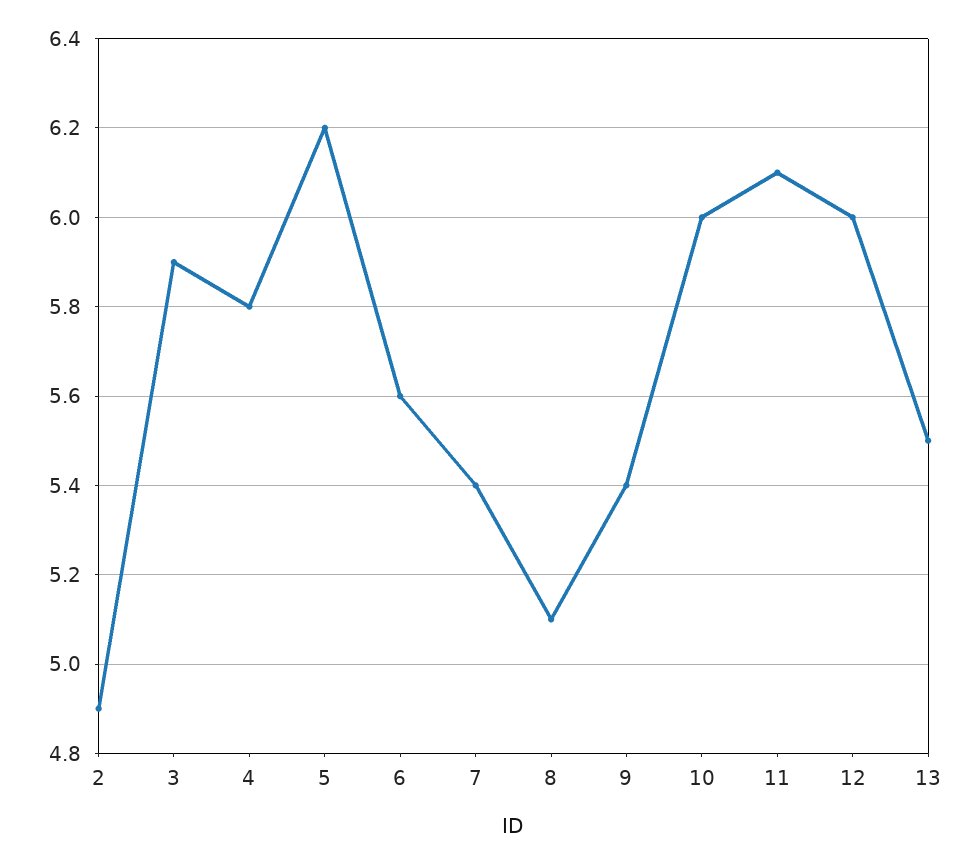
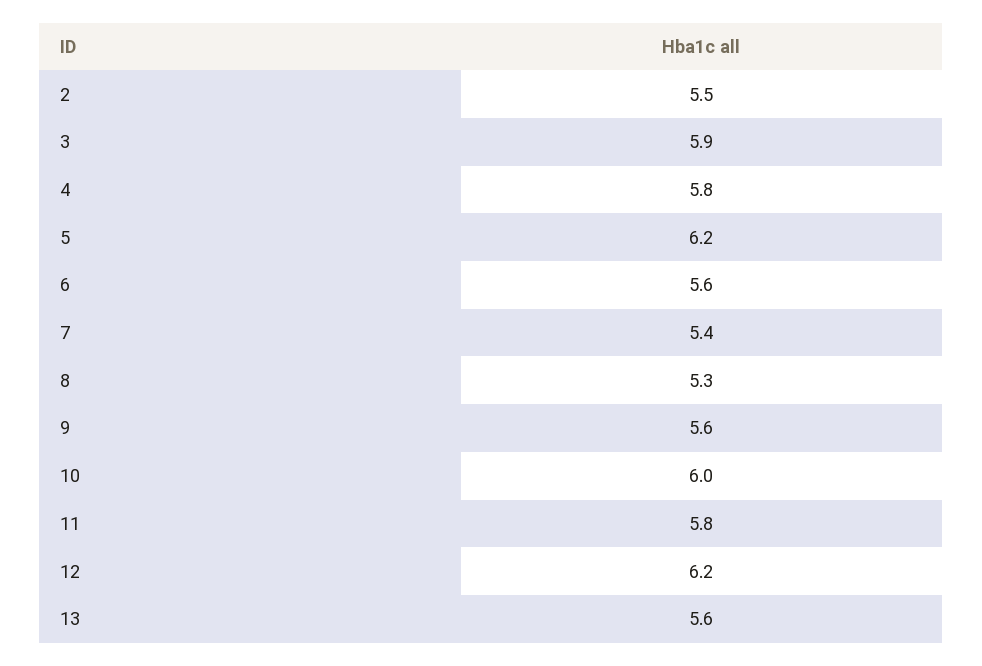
2: 4.9 -> 5.5
8: 5.1 -> 5.3
9: 5.4 -> 5.6
11: 6.1 -> 5.8
12: 6 -> 6.2
13: 5.5 -> 5.6

